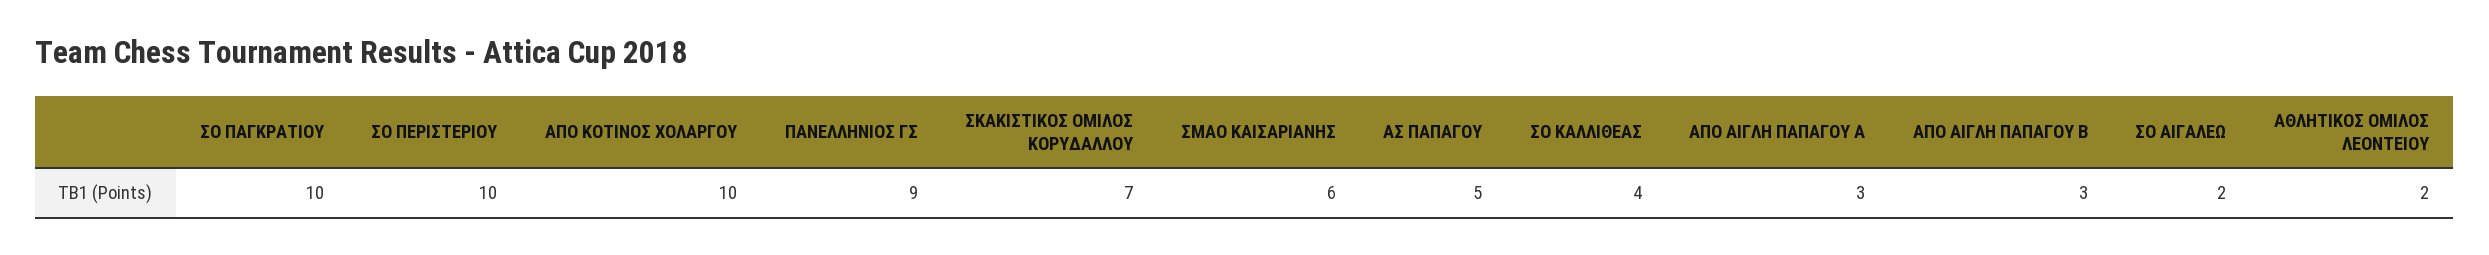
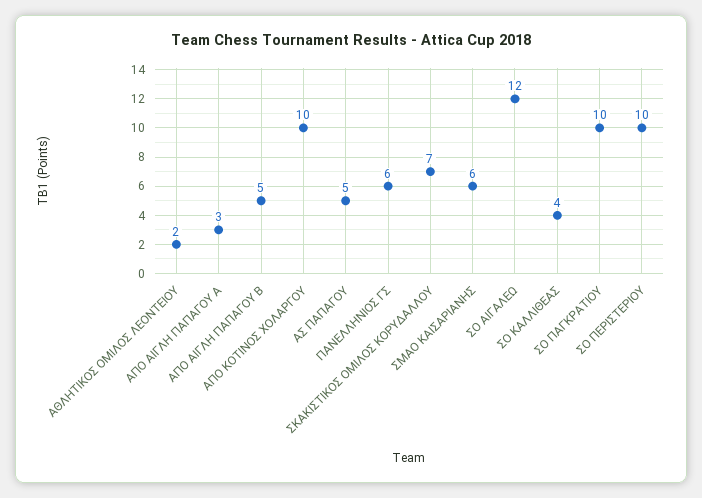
ΠΑΝΕΛΛΗΝΙΟΣ ΓΣ: 9 -> 6
ΑΠΟ ΑΙΓΛΗ ΠΑΠΑΓΟΥ B: 3 -> 5
ΣΟ ΑΙΓΑΛΕΩ: 2 -> 12

